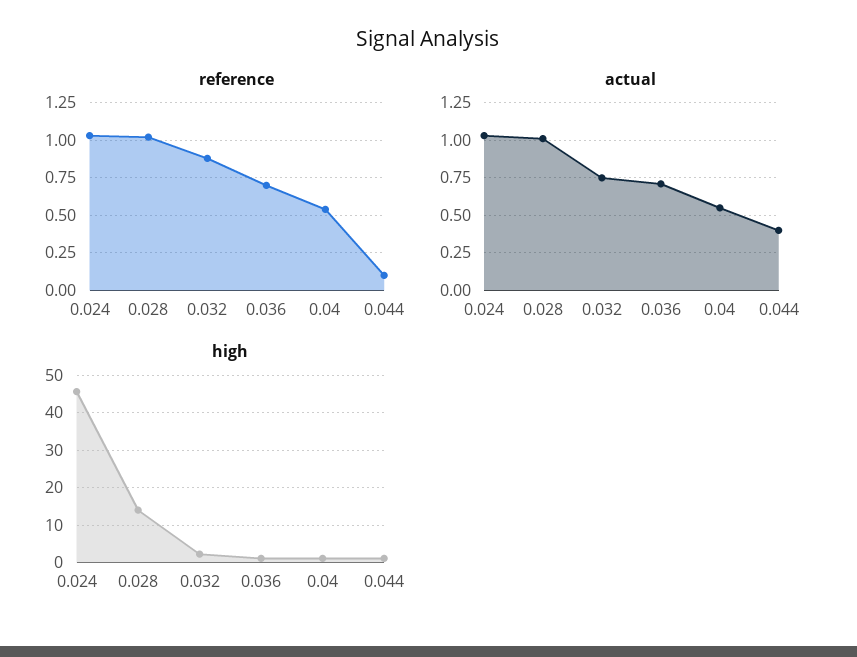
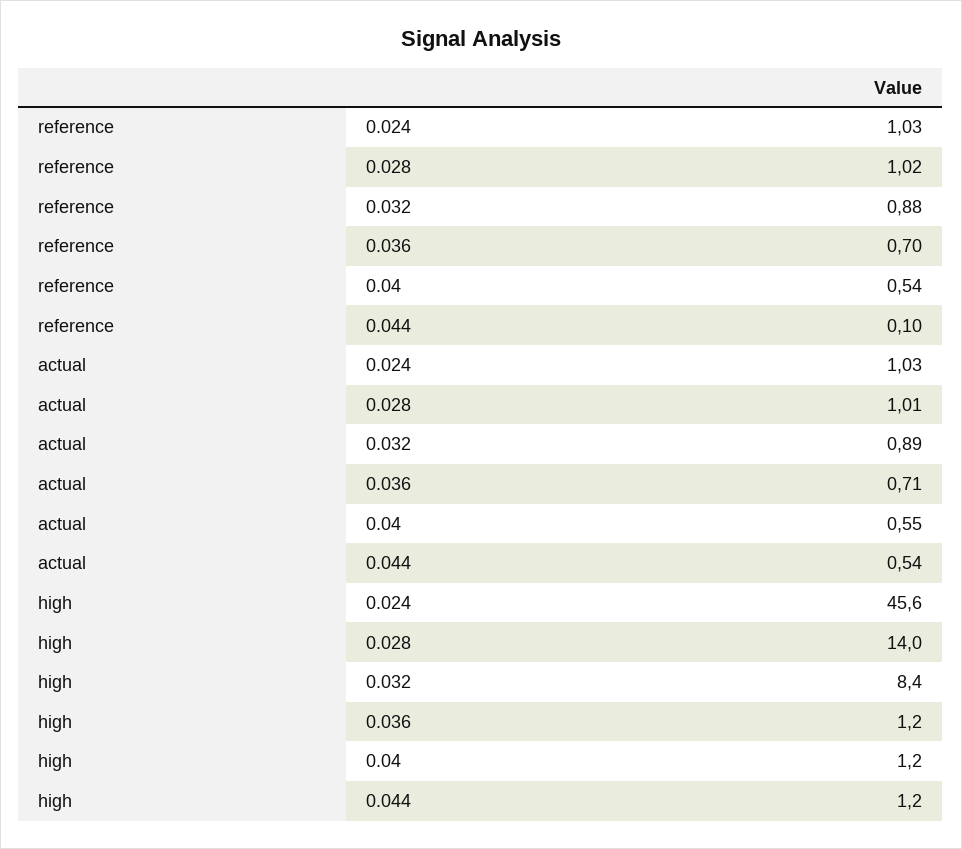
actual, 0.032: 0.75 -> 0.89
actual, 0.044: 0.4 -> 0.54
high, 0.032: 2 -> 8.4

